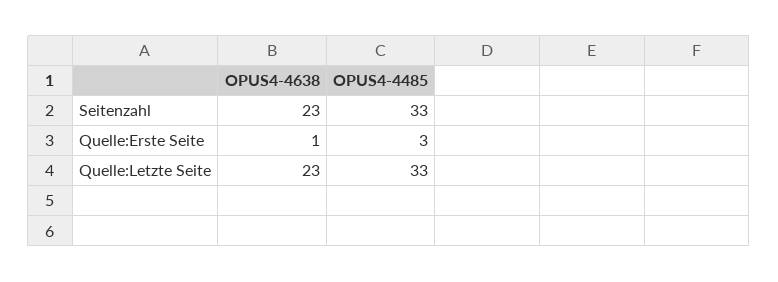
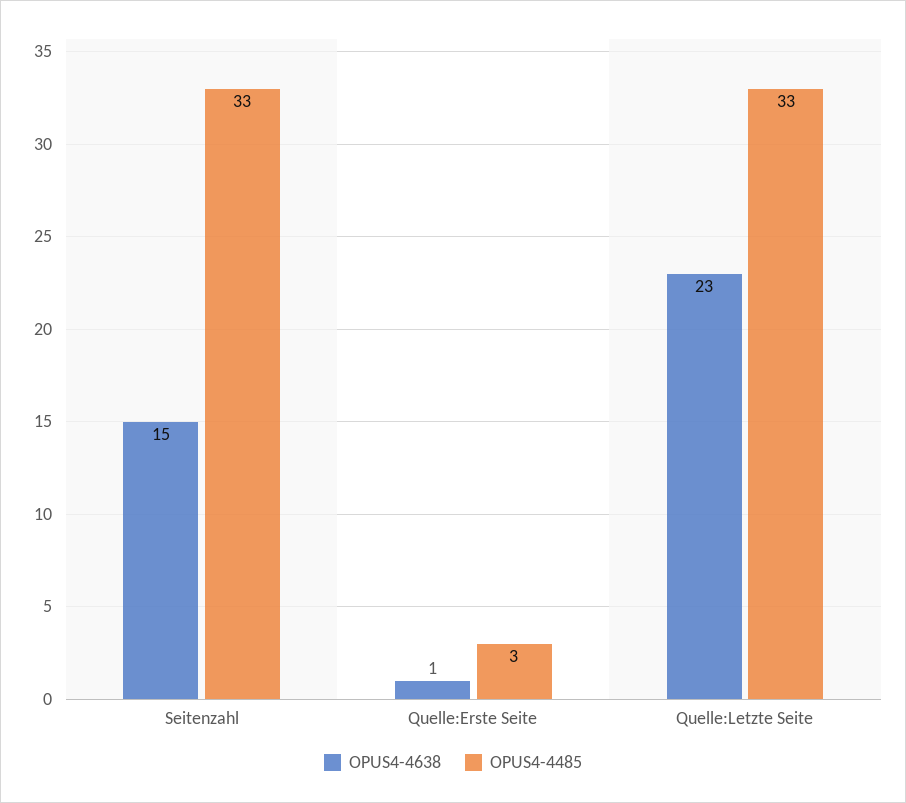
OPUS4-4638, Seitenzahl: 23 -> 15

